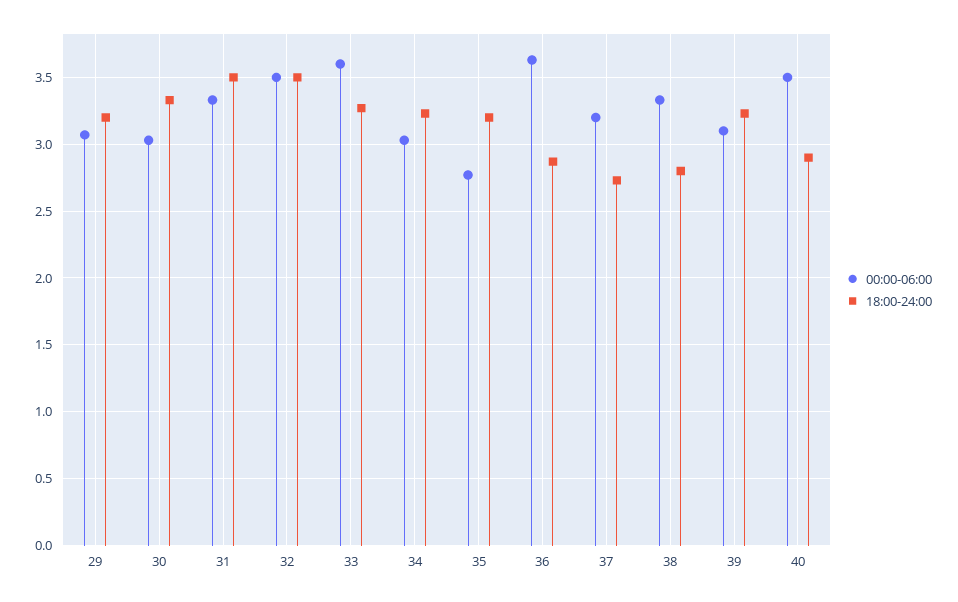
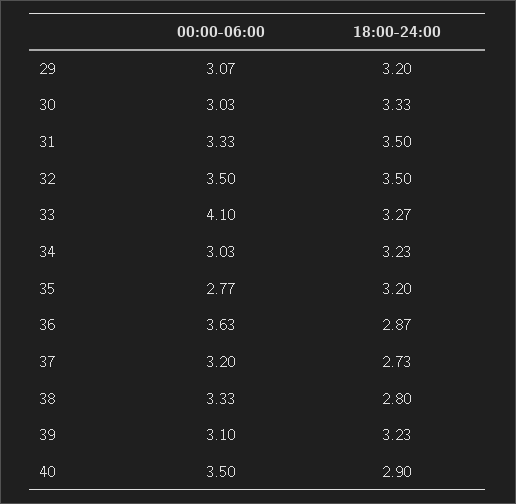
00:00-06:00, 33: 3.6 -> 4.1

